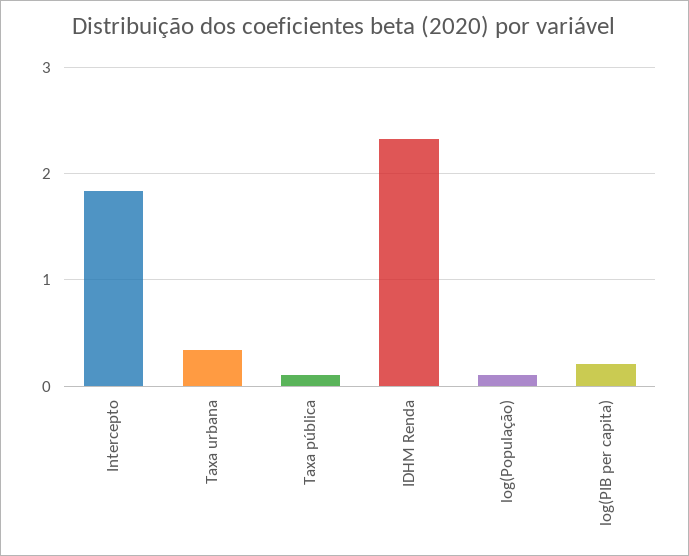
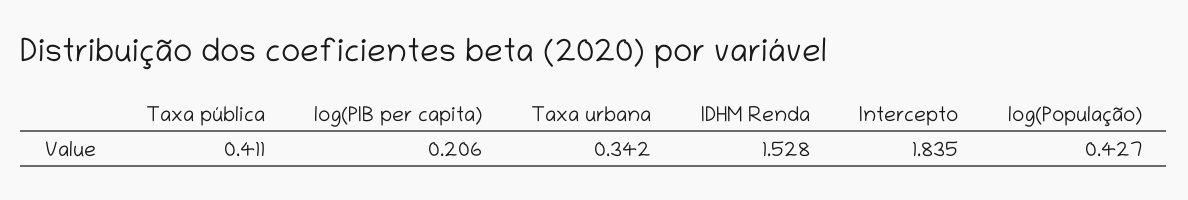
Taxa pública: 0.1 -> 0.411
IDHM Renda: 2.3 -> 1.528
log(População): 0.1 -> 0.427

